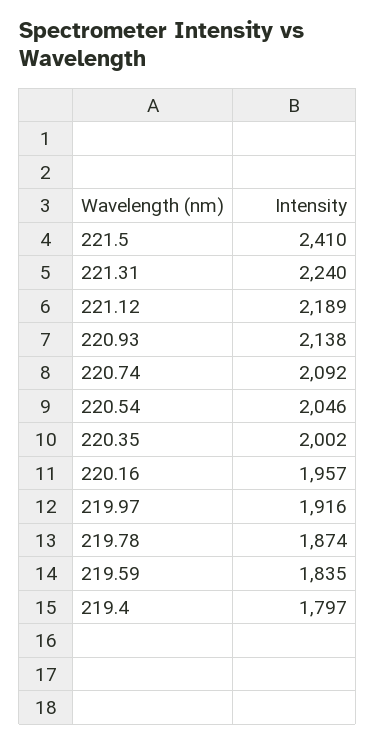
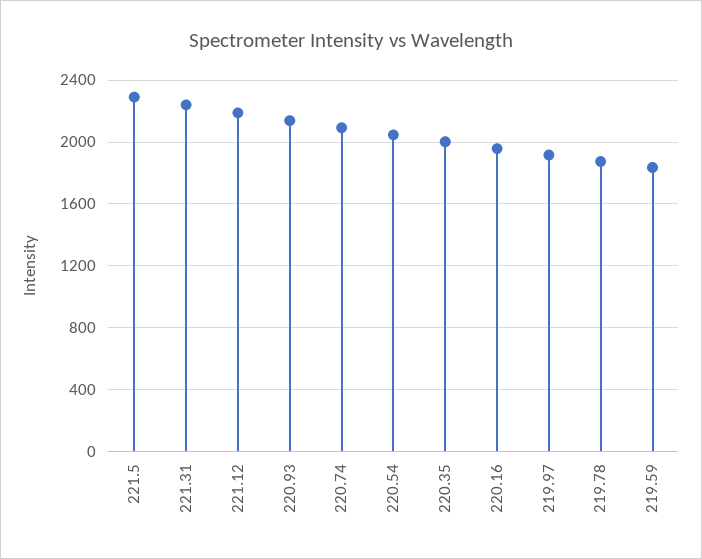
221.5: 2410 -> 2300
219.4: 1797 -> none

